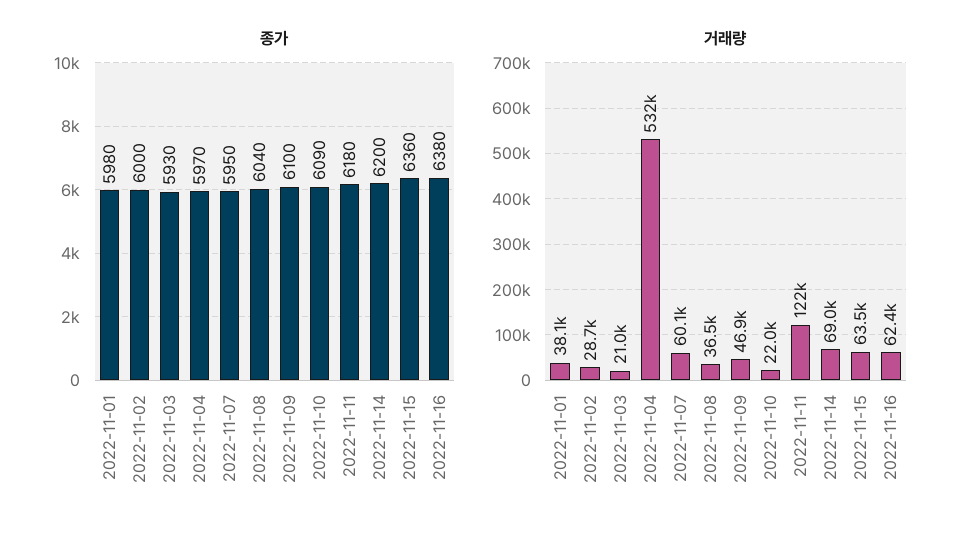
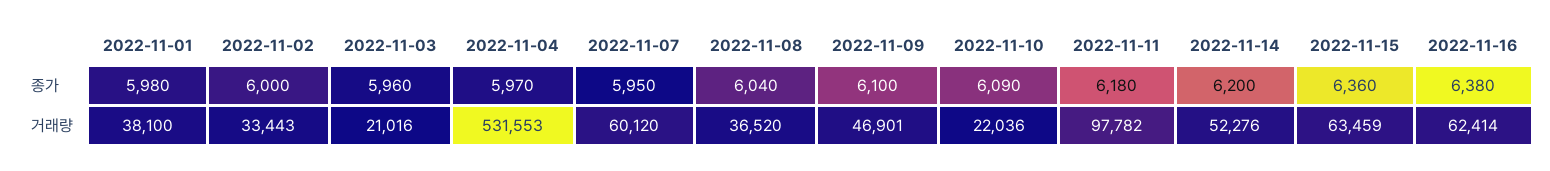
종가, 2022-11-03: 5930 -> 5960
거래량, 2022-11-02: 28700 -> 33443
거래량, 2022-11-11: 122000 -> 97782
거래량, 2022-11-14: 69000 -> 52276

